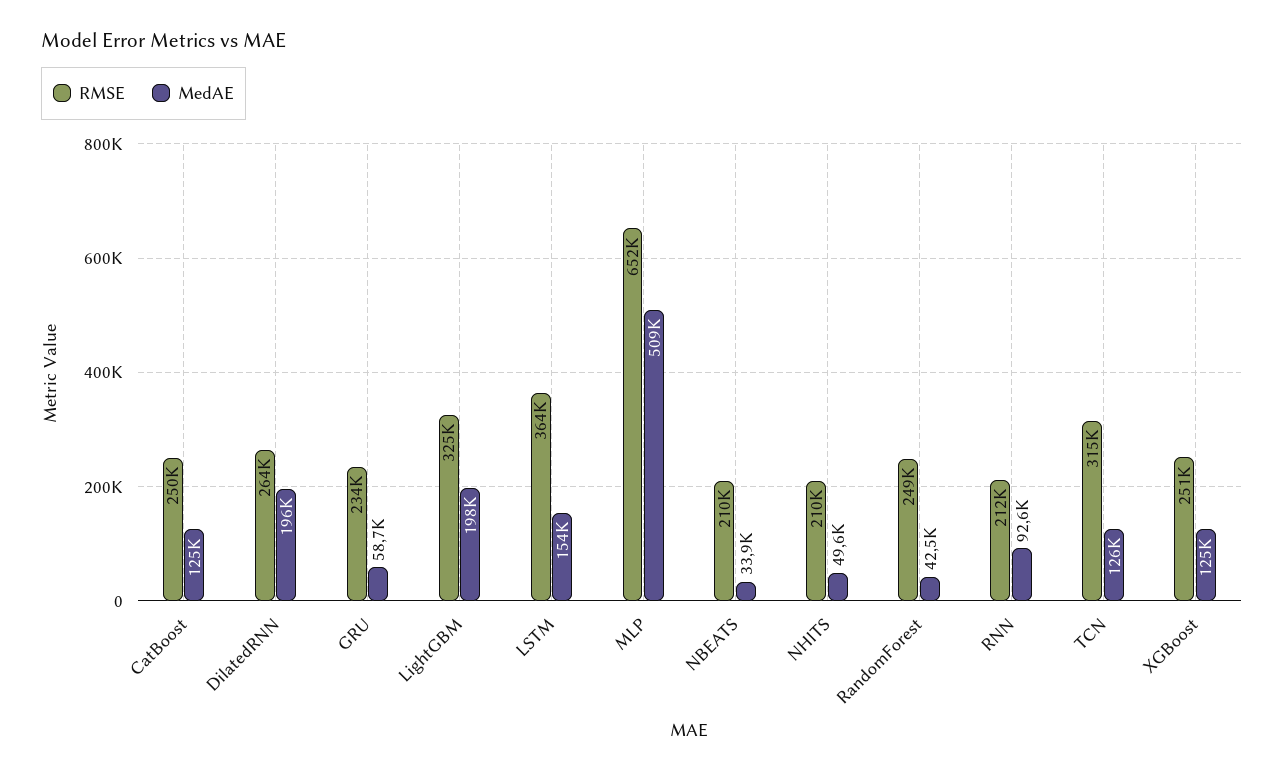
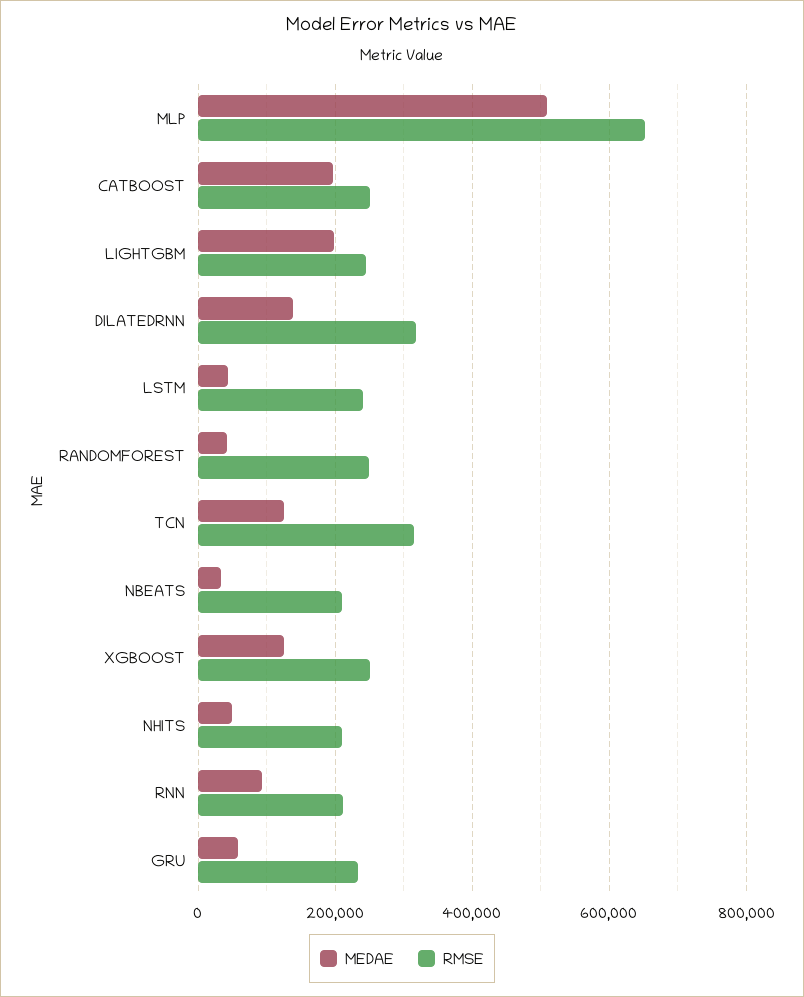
MedAE, CatBoost: 125000 -> 200000
RMSE, DilatedRNN: 264000 -> 320000
MedAE, DilatedRNN: 196000 -> 140000
RMSE, LightGBM: 325000 -> 240000
RMSE, LSTM: 364000 -> 240000
MedAE, LSTM: 154000 -> 40000

